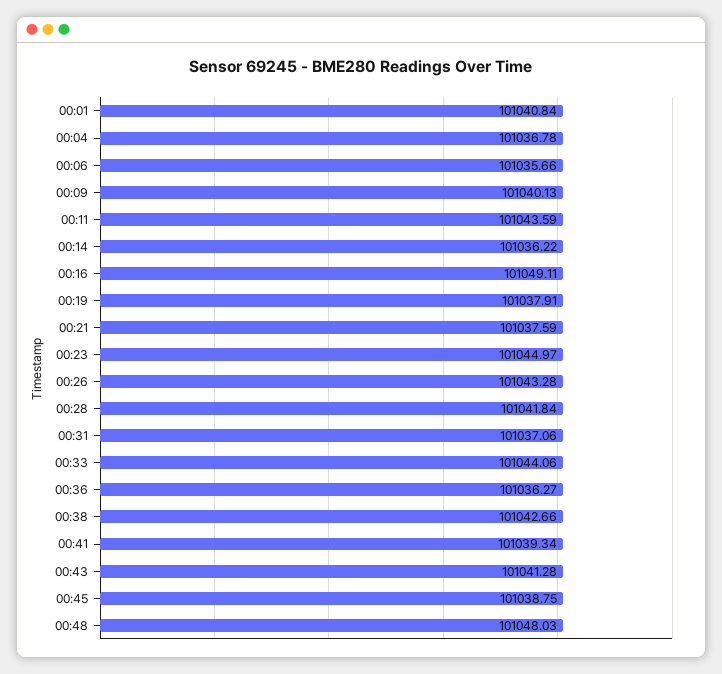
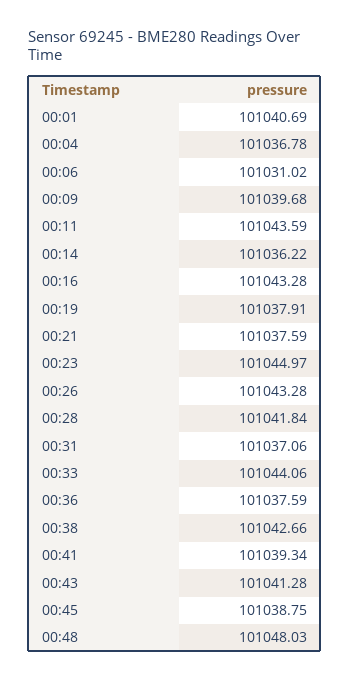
00:01: 101040.84 -> 101040.69
00:06: 101035.66 -> 101031.02
00:09: 101040.13 -> 101039.68
00:16: 101049.11 -> 101043.28
00:36: 101036.27 -> 101037.59

